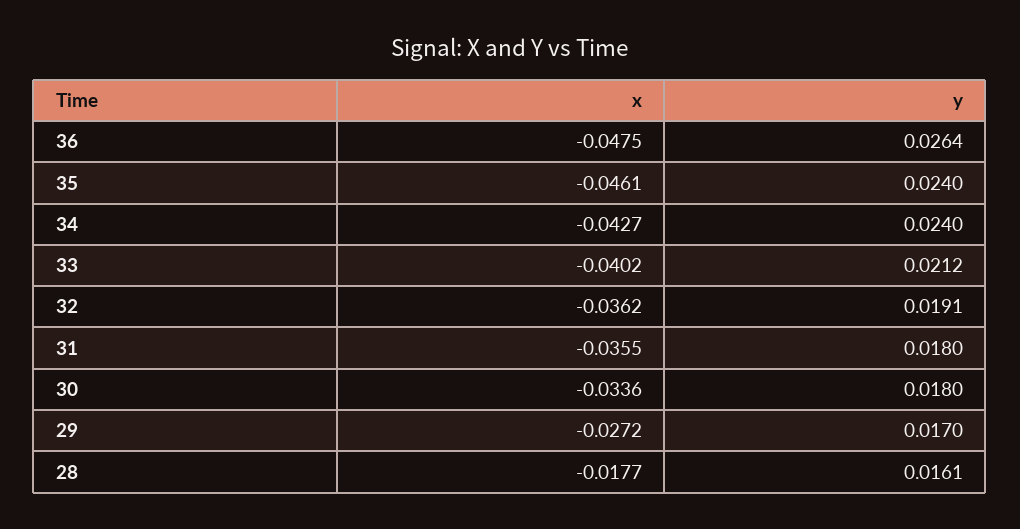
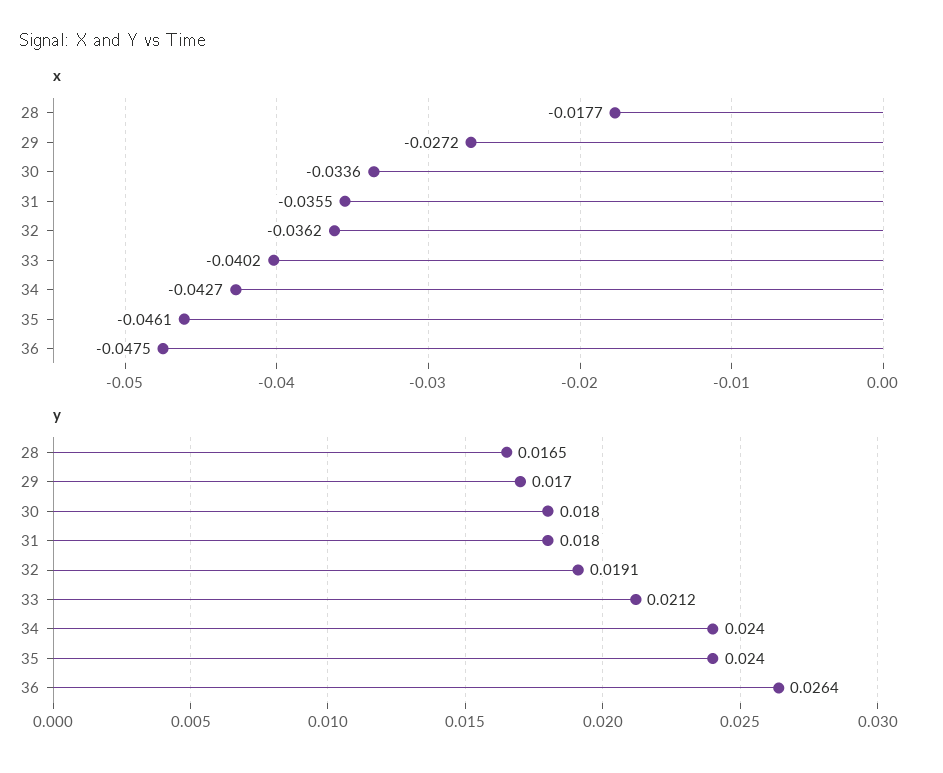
y, 28: 0.0161 -> 0.0165

